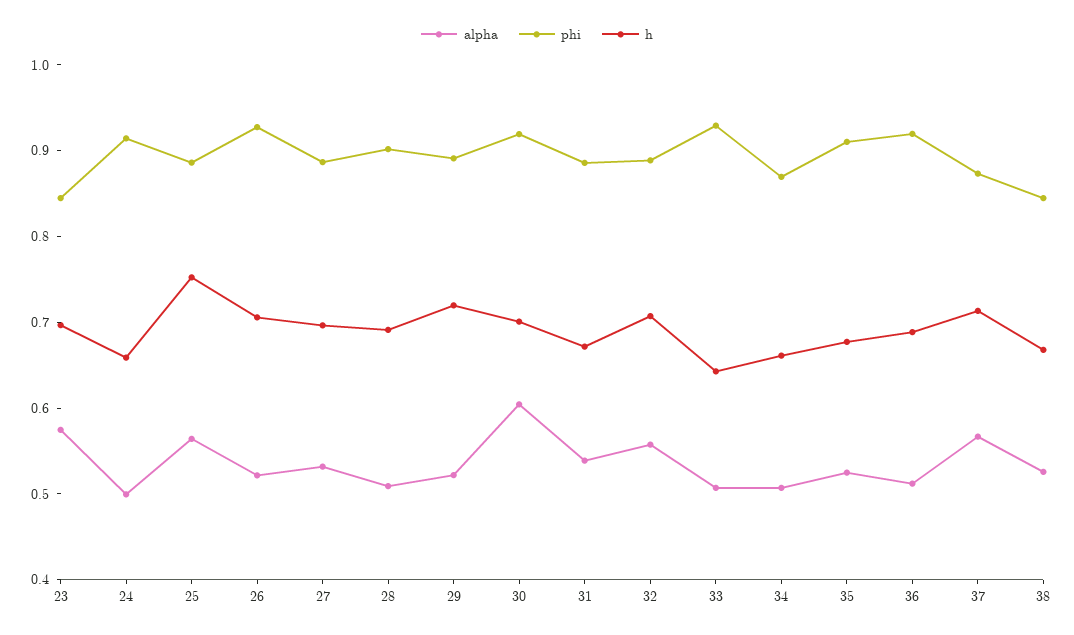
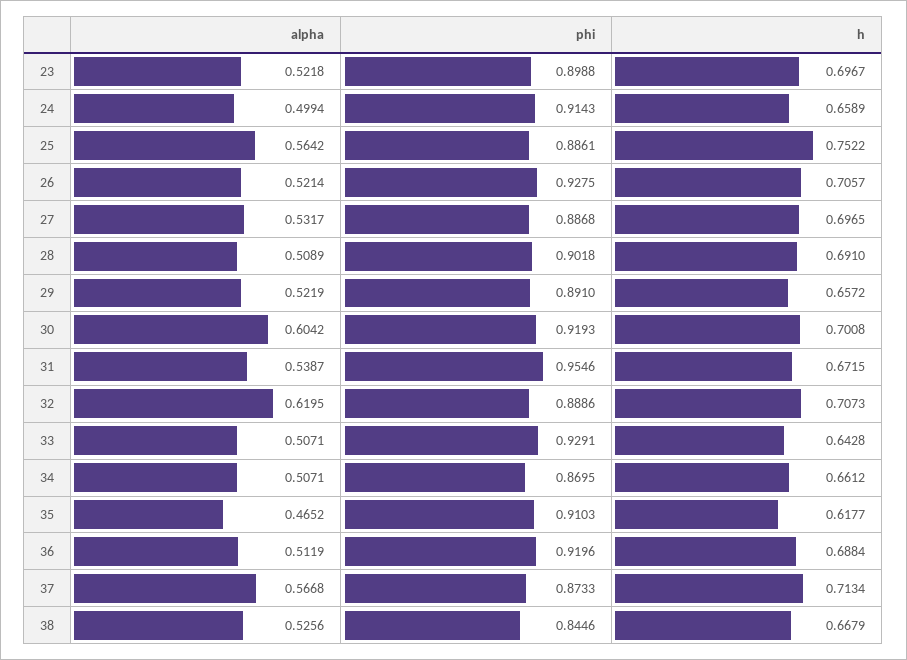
alpha, 23: 0.58 -> 0.5218
phi, 23: 0.84 -> 0.8988
h, 29: 0.72 -> 0.6572
phi, 31: 0.88 -> 0.9546
alpha, 32: 0.56 -> 0.6195
alpha, 35: 0.52 -> 0.4652
h, 35: 0.68 -> 0.6177

